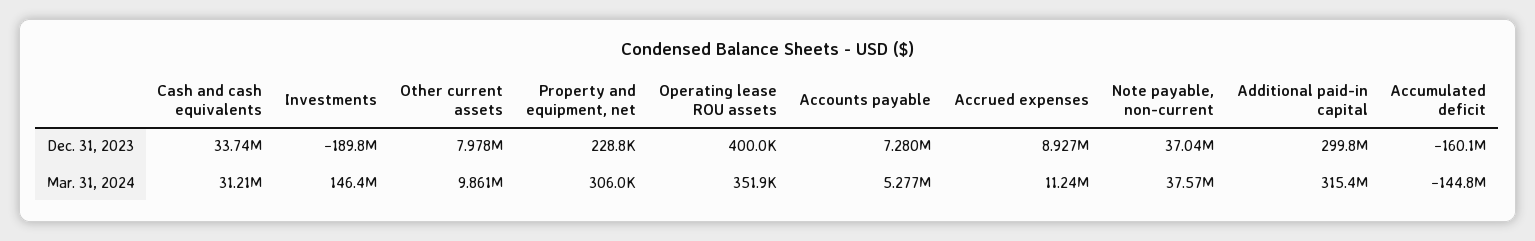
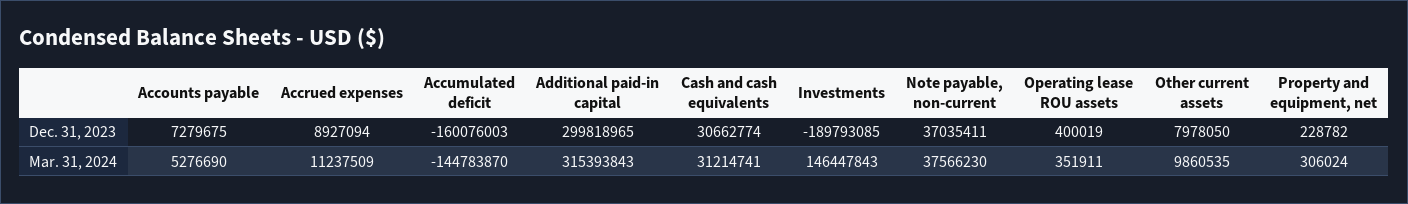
Cash and cash equivalents, Dec. 31, 2023: 33740000 -> 30662774

